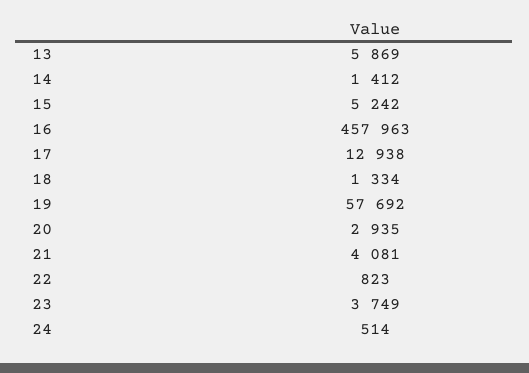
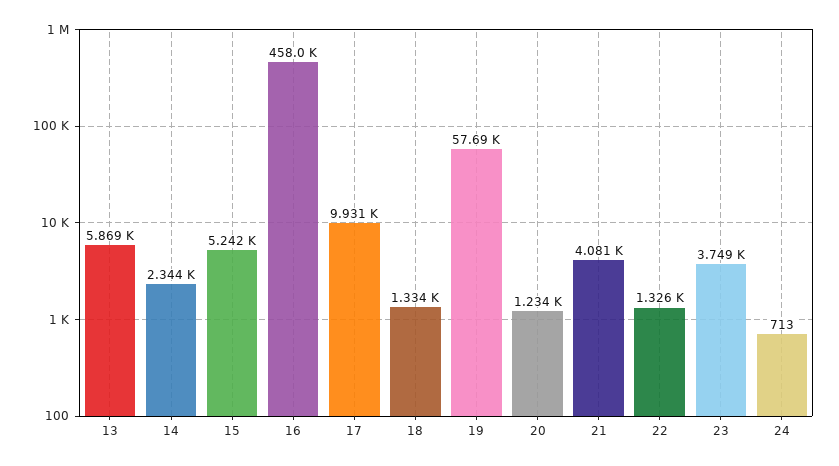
14: 1412 -> 2344
17: 12938 -> 9931
20: 2935 -> 1234
22: 823 -> 1326
24: 514 -> 713

